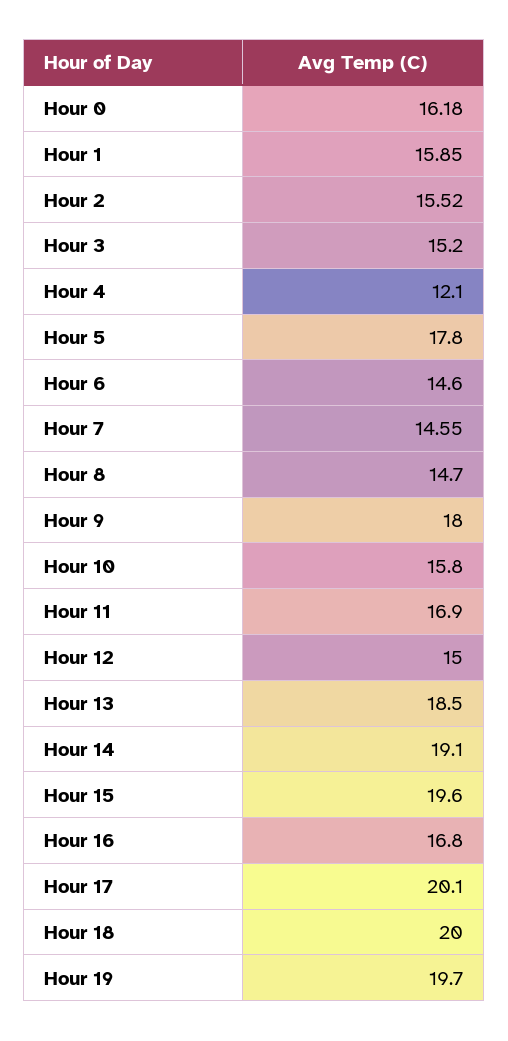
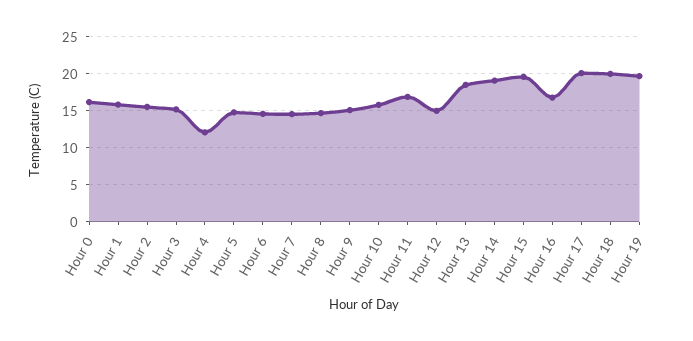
Hour 5: 17.8 -> 15
Hour 9: 18 -> 15

